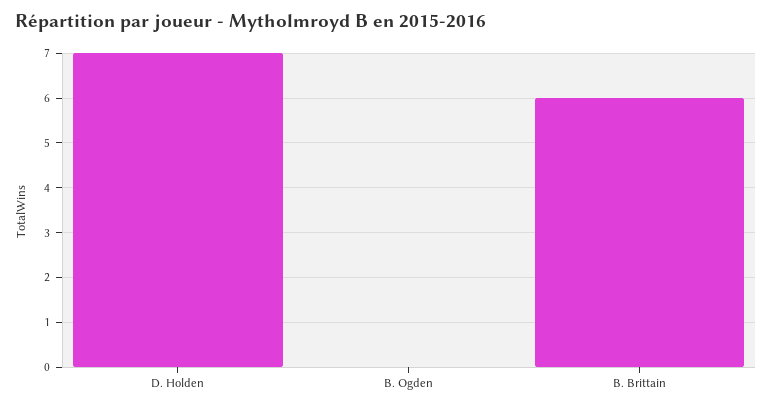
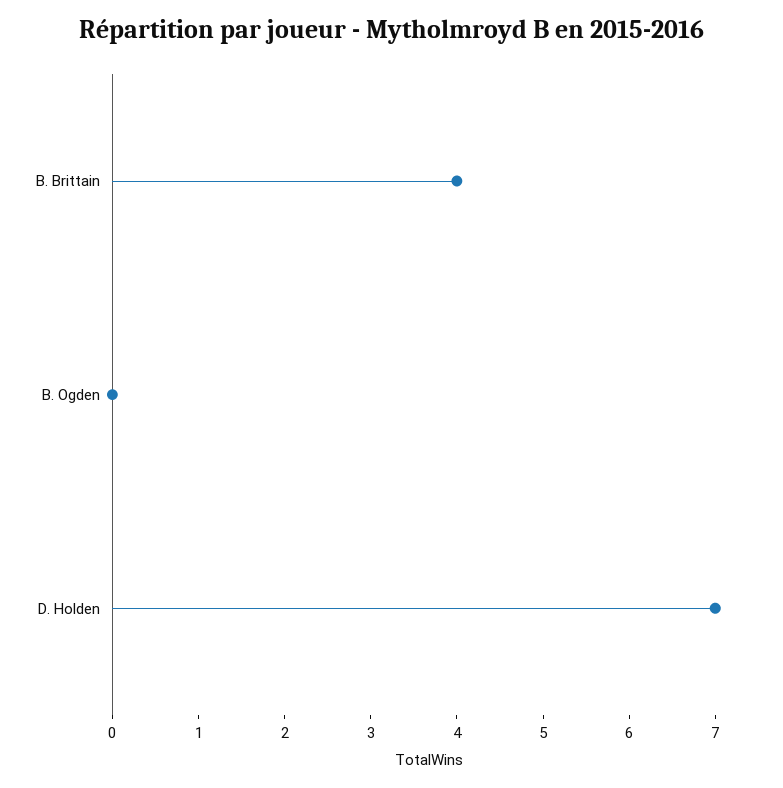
B. Brittain: 6 -> 4

